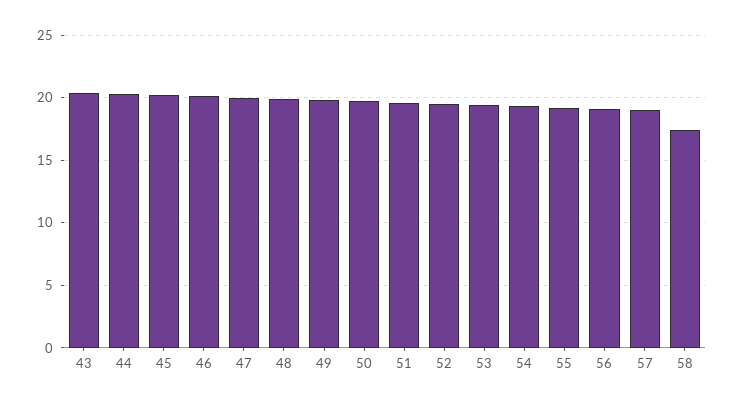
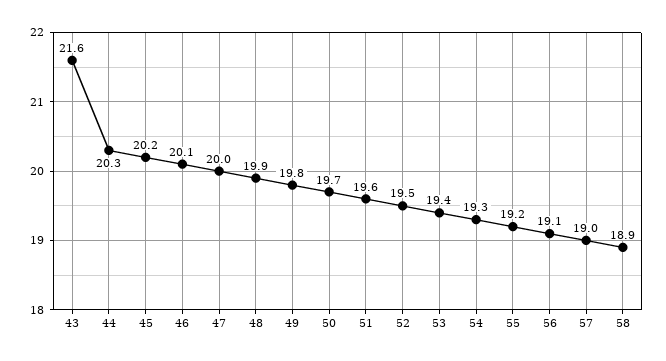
43: 20.5 -> 21.6
58: 17.5 -> 18.9

